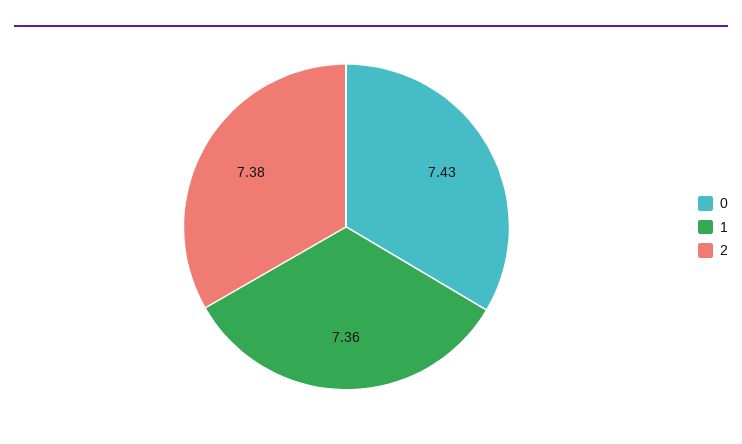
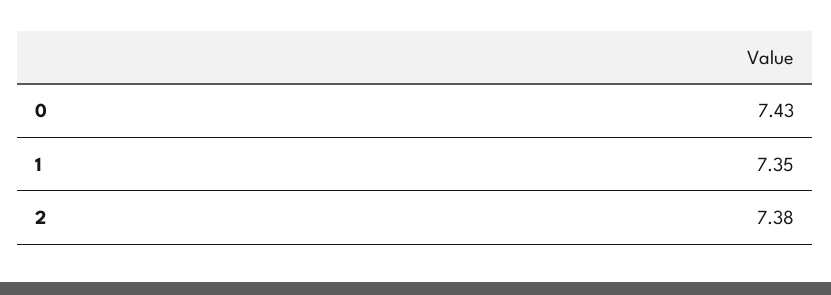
1: 7.36 -> 7.35

